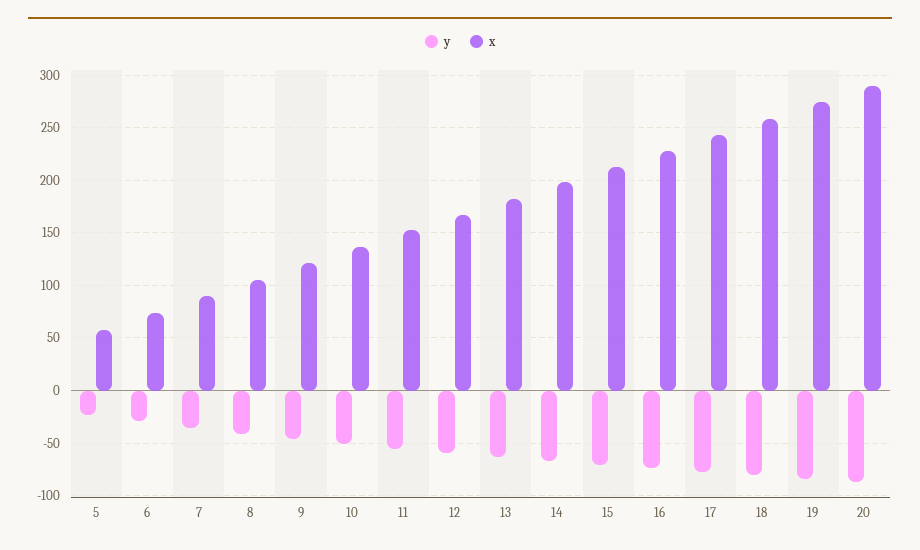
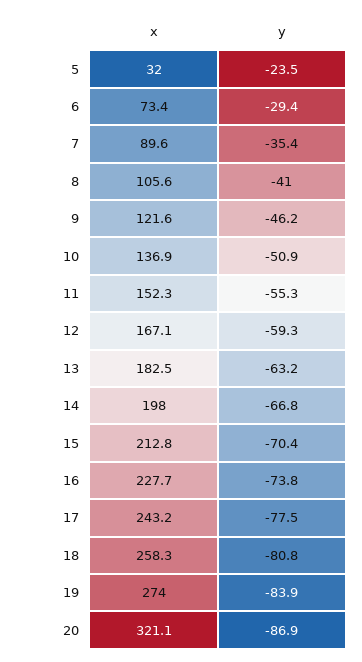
x, 5: 60 -> 32
x, 20: 290 -> 321.1

